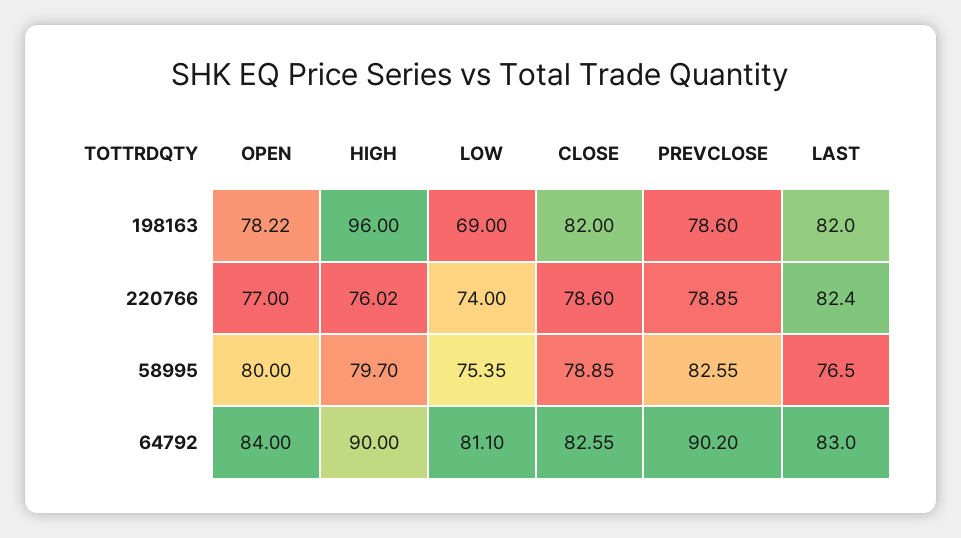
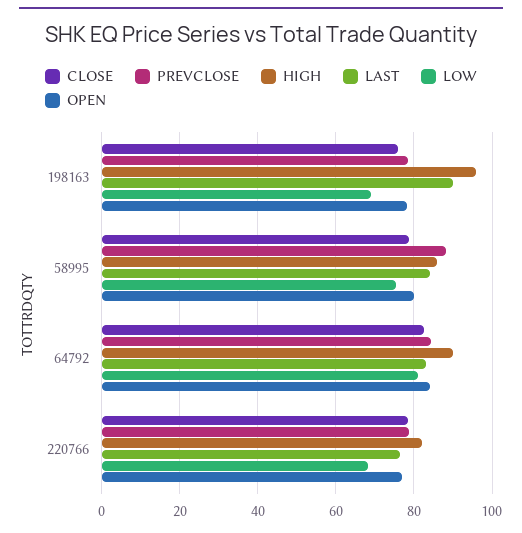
CLOSE, 198163: 82 -> 76
LAST, 198163: 82 -> 90
HIGH, 220766: 76.02 -> 82
LOW, 220766: 74 -> 68
LAST, 220766: 82.4 -> 76
HIGH, 58995: 79.7 -> 86
PREVCLOSE, 58995: 82.55 -> 88
LAST, 58995: 76.5 -> 84
PREVCLOSE, 64792: 90.2 -> 84

